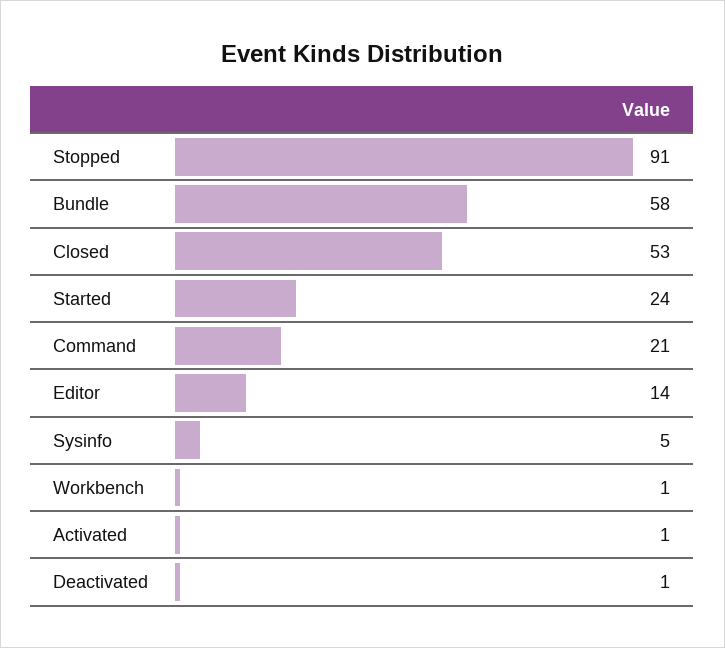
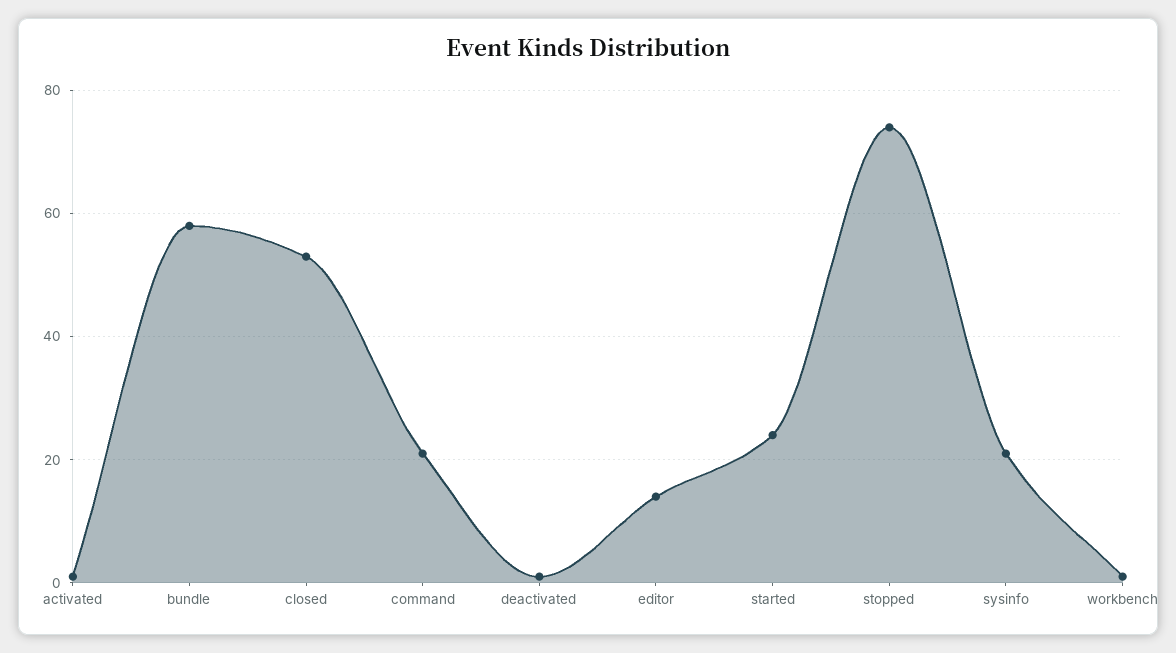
Stopped: 91 -> 75
Sysinfo: 5 -> 20

